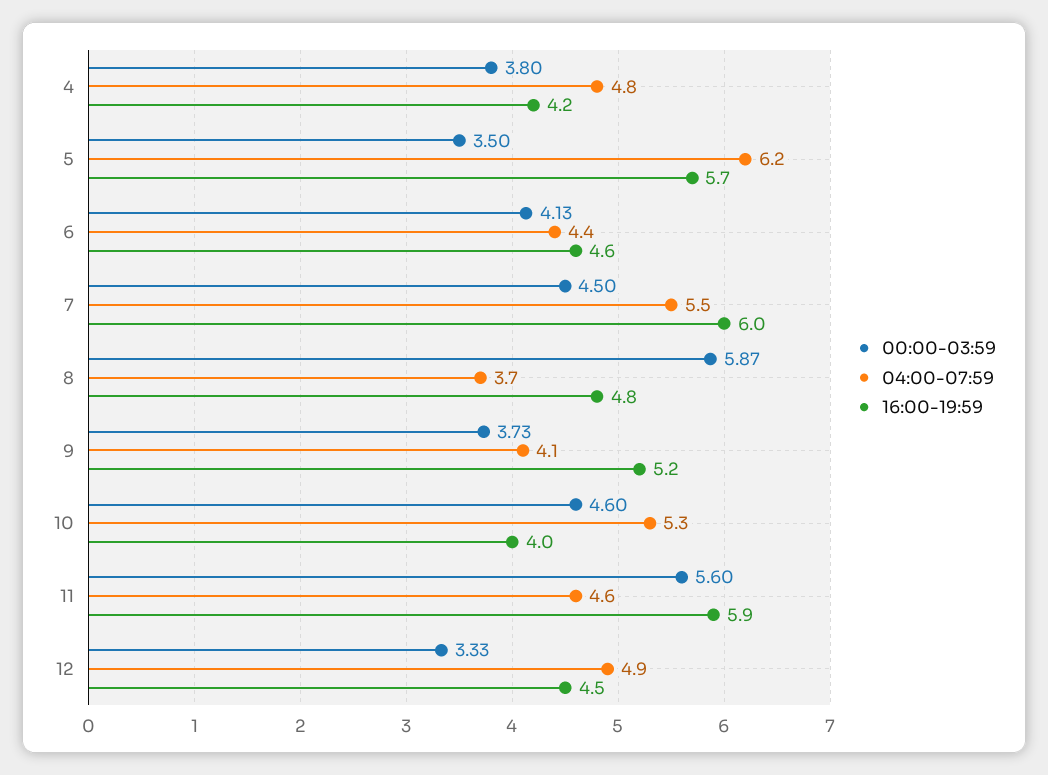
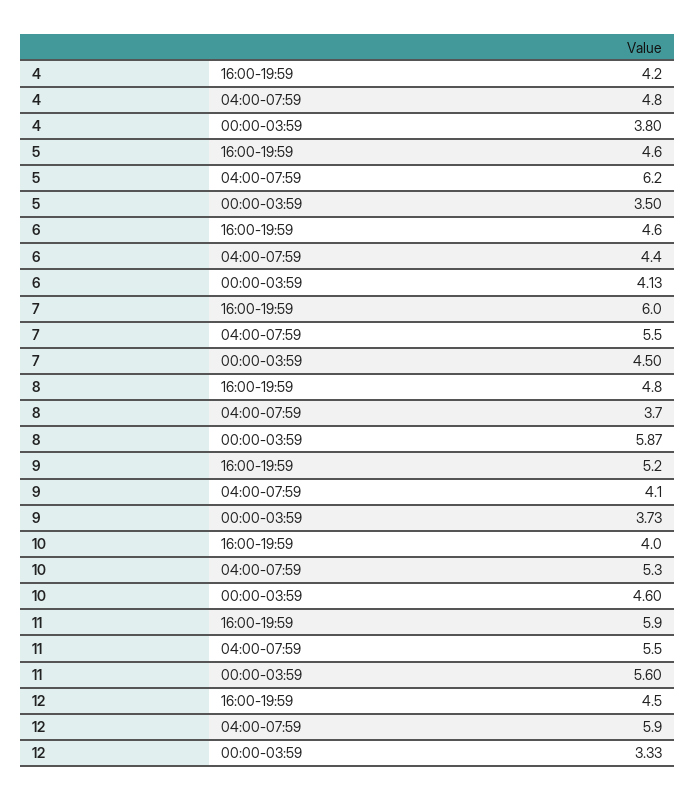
16:00-19:59, 5: 5.7 -> 4.6
04:00-07:59, 11: 4.6 -> 5.5
04:00-07:59, 12: 4.9 -> 5.9

